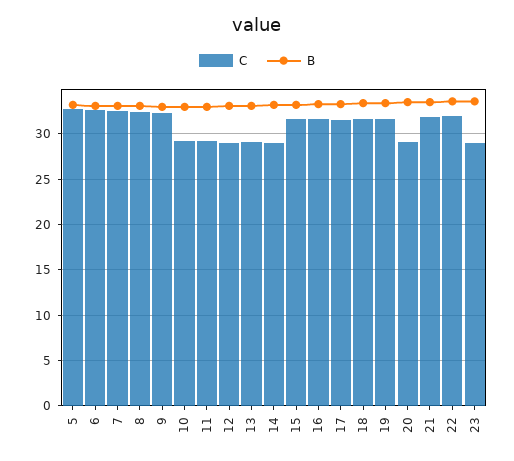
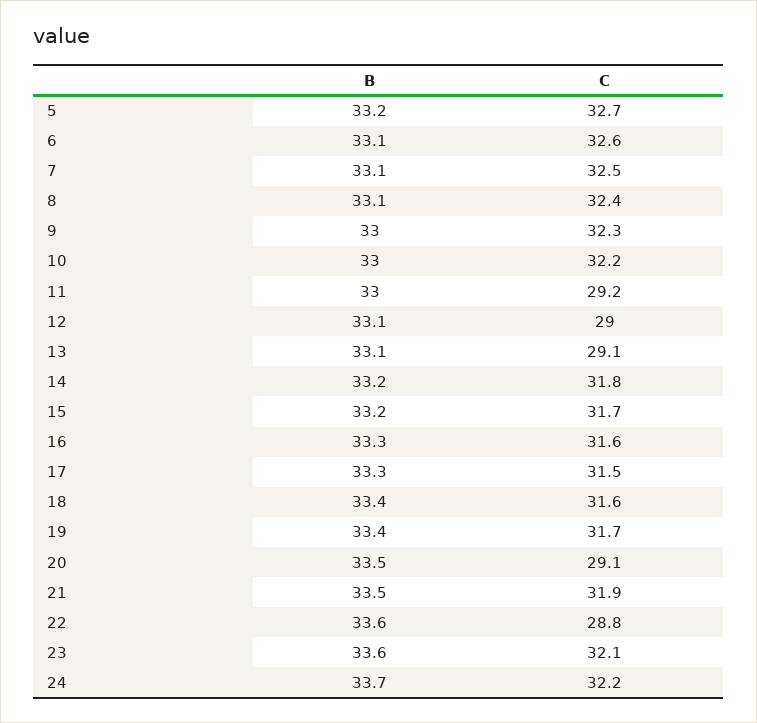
C, 10: 29 -> 32.2
C, 14: 29 -> 31.8
C, 22: 32 -> 28.8
C, 23: 29 -> 32.1
B, 24: none -> 33.7
C, 24: none -> 32.2

